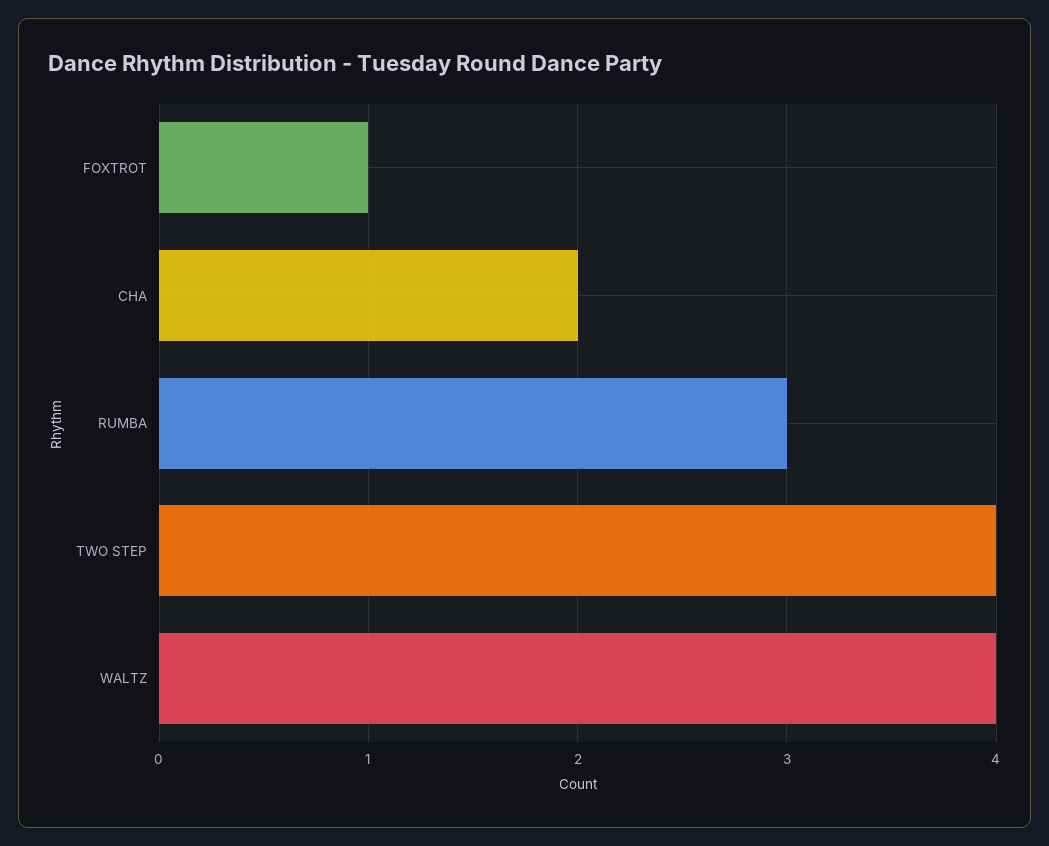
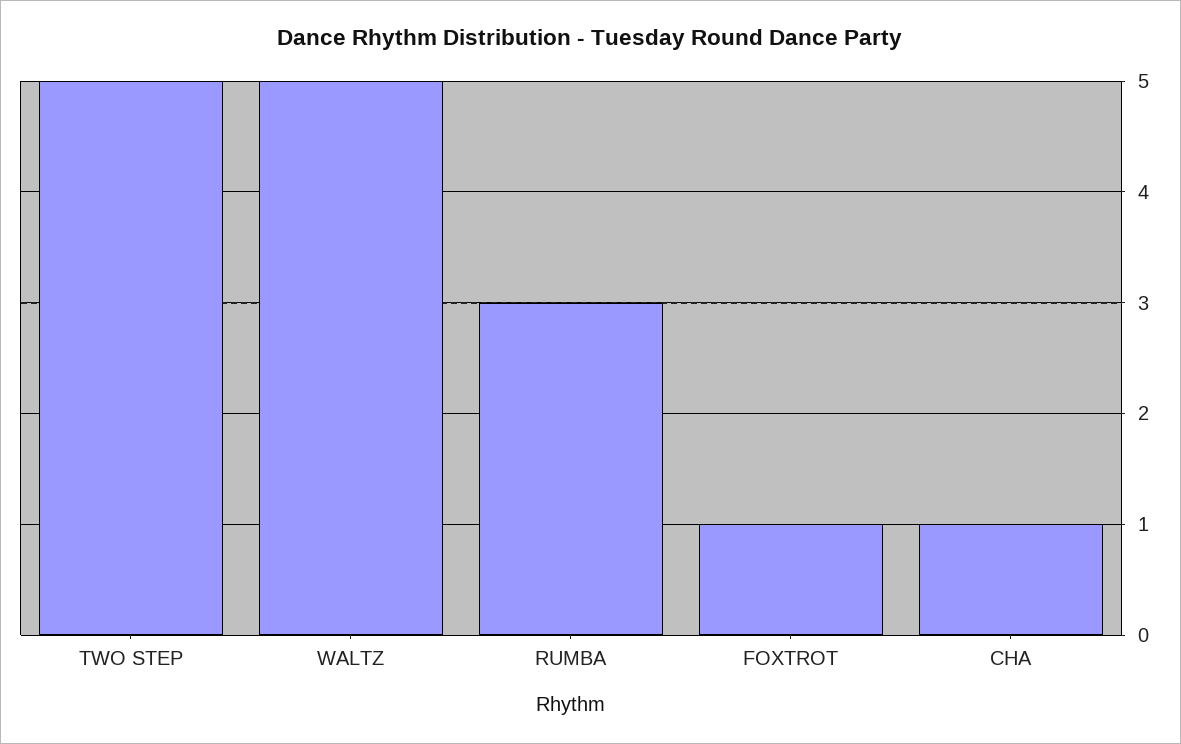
CHA: 2 -> 1
TWO STEP: 4 -> 5
WALTZ: 4 -> 5

